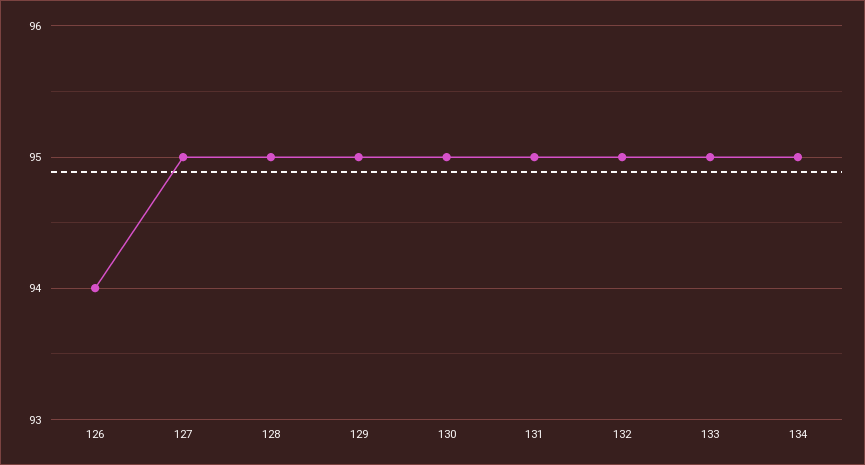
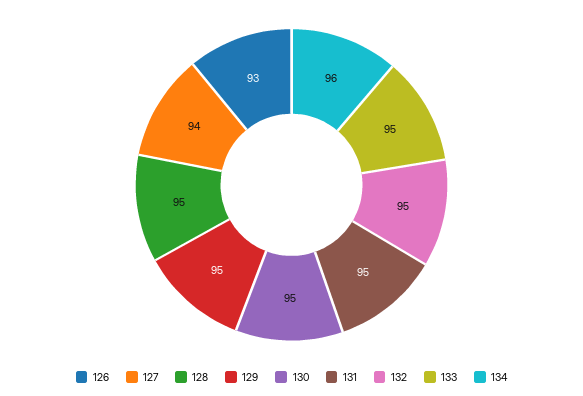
126: 94 -> 93
127: 95 -> 94
134: 95 -> 96

